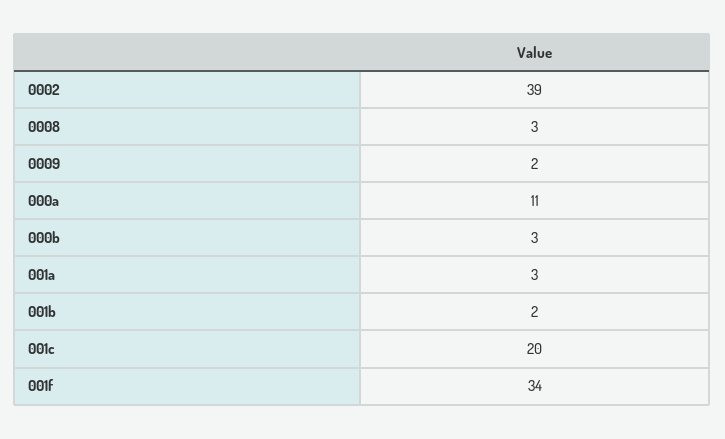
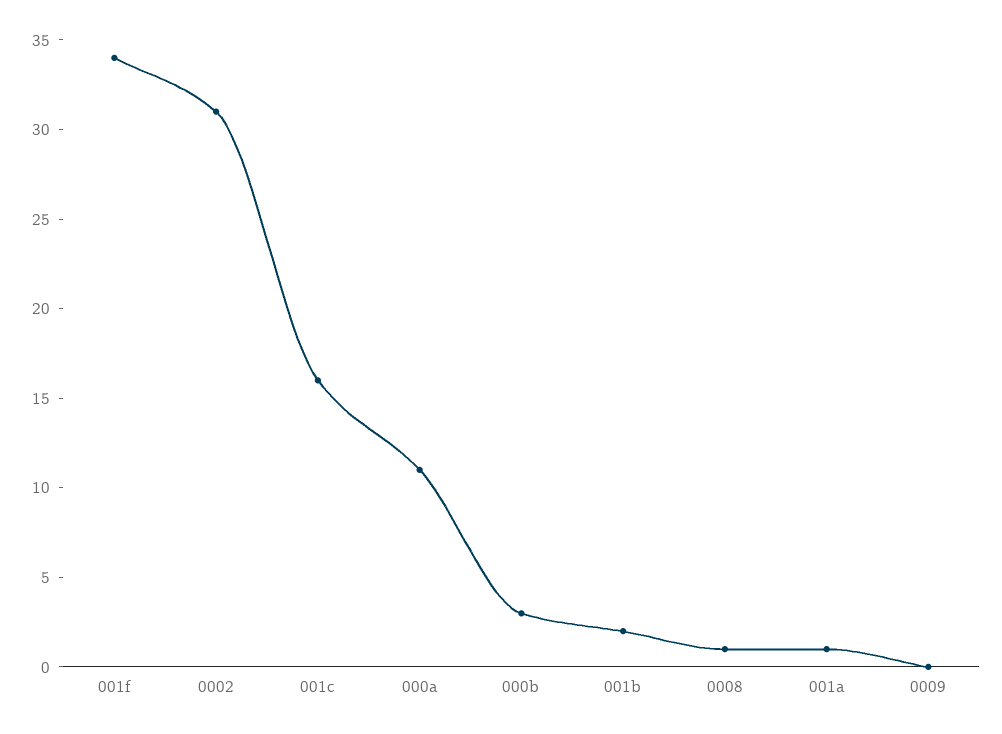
0002: 39 -> 31
0008: 3 -> 1
0009: 2 -> 0
001a: 3 -> 1
001c: 20 -> 16

